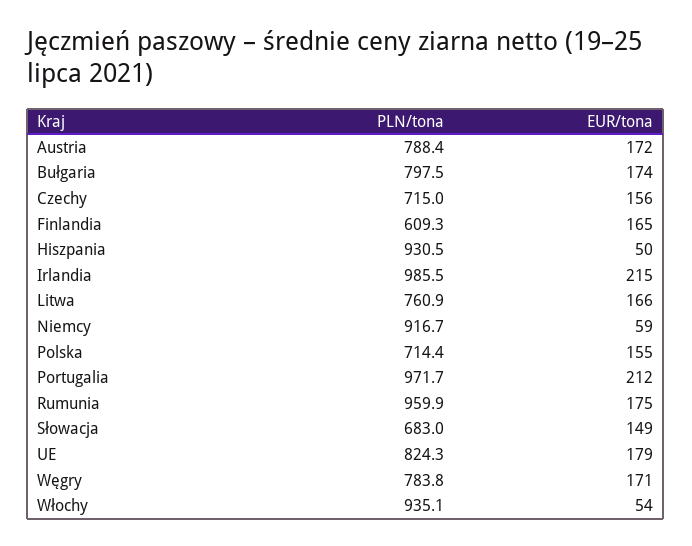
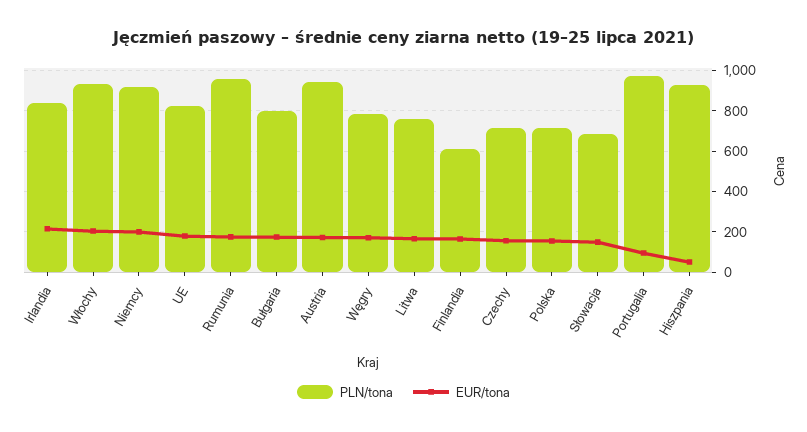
PLN/tona, Austria: 788.4 -> 950
PLN/tona, Irlandia: 985.5 -> 850
EUR/tona, Niemcy: 59 -> 200
EUR/tona, Portugalia: 212 -> 100
EUR/tona, Włochy: 54 -> 200

